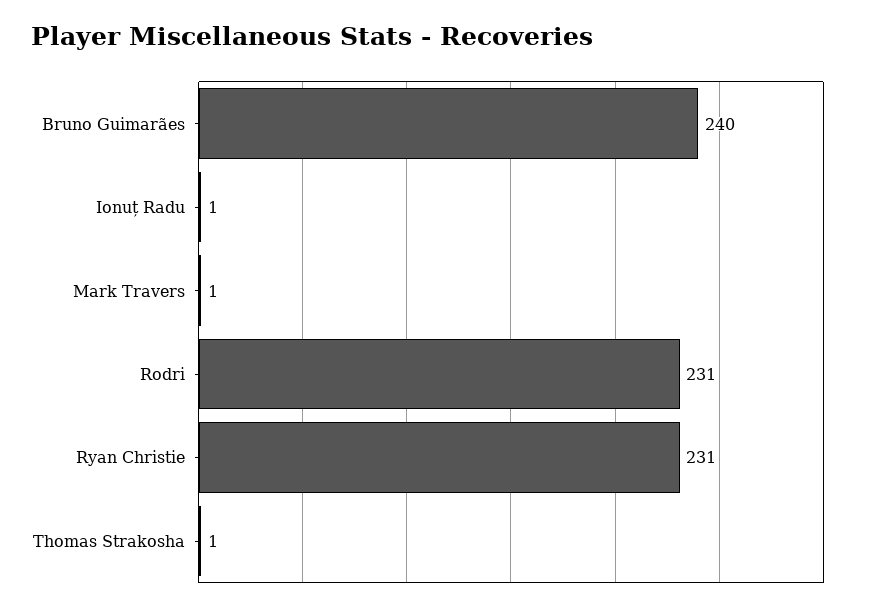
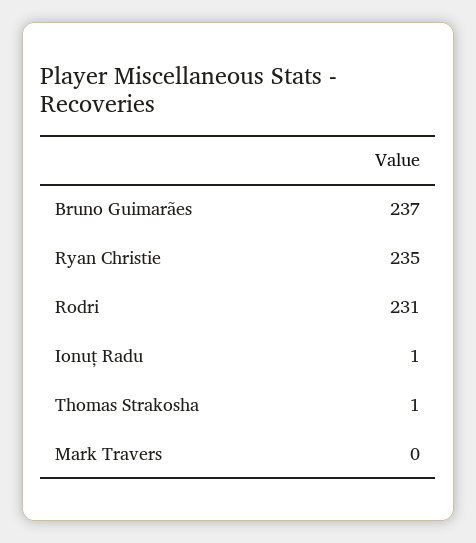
Bruno Guimarães: 240 -> 237
Mark Travers: 1 -> 0
Ryan Christie: 231 -> 235

